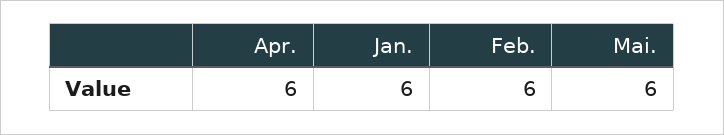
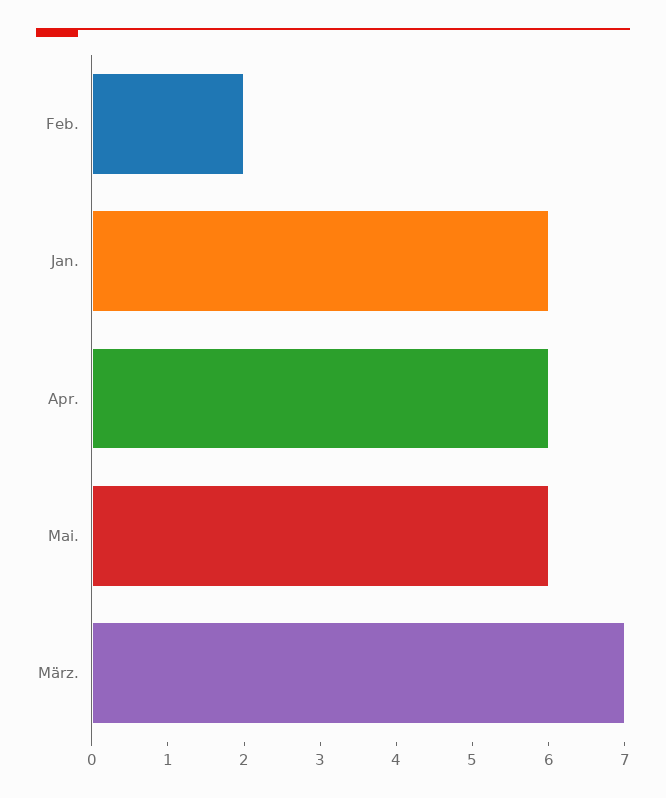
Feb.: 6 -> 2
März.: none -> 7

